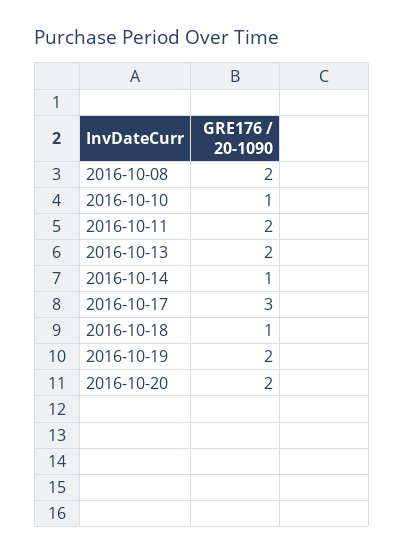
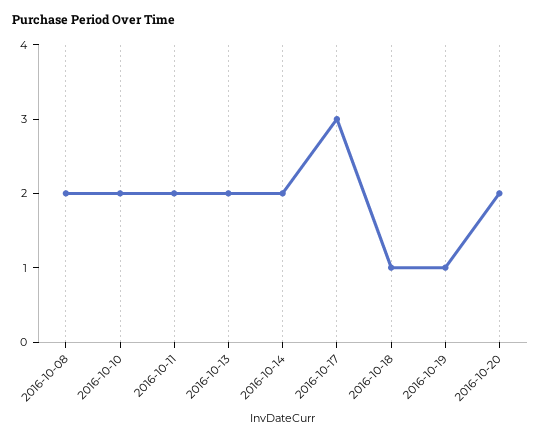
2016-10-10: 1 -> 2
2016-10-14: 1 -> 2
2016-10-19: 2 -> 1

